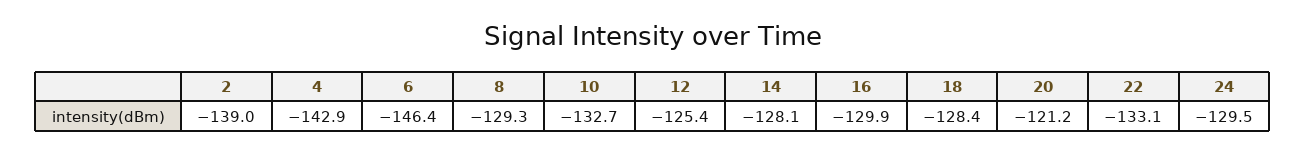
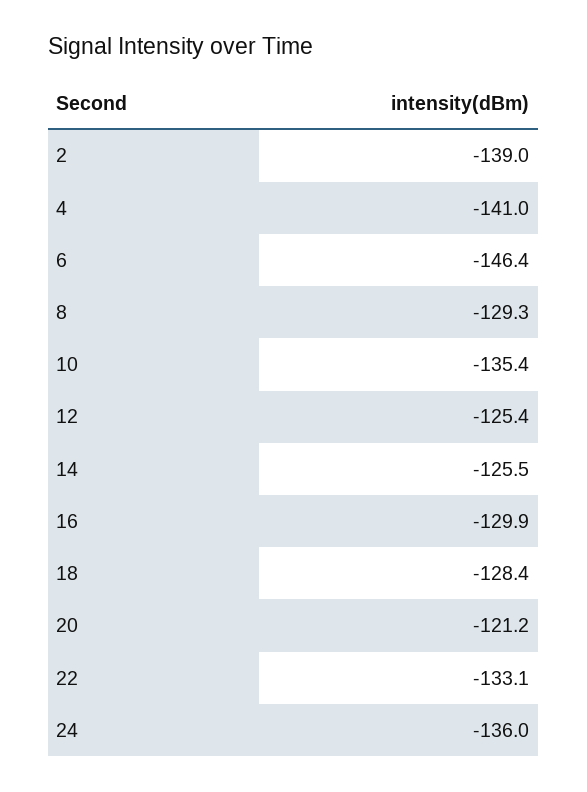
4: -142.9 -> -141
10: -132.7 -> -135.4
14: -128.1 -> -125.5
24: -129.5 -> -136

